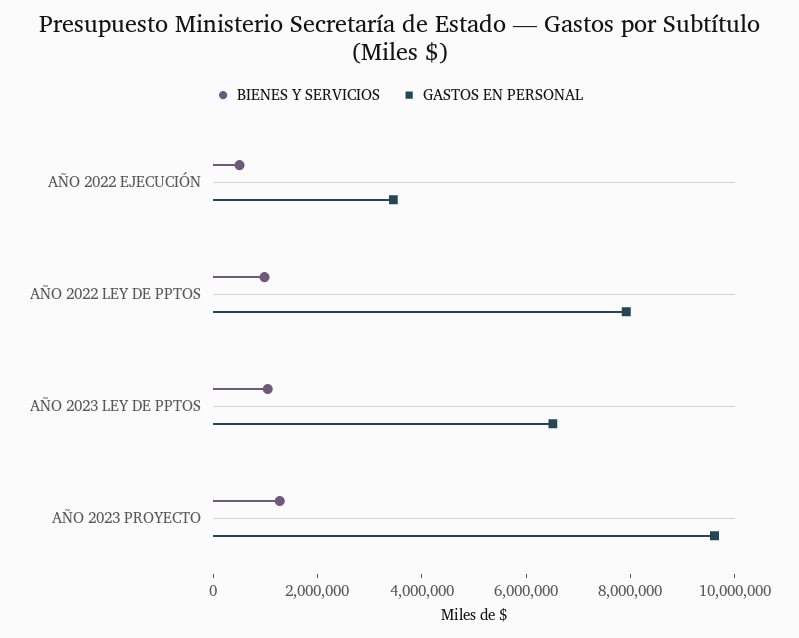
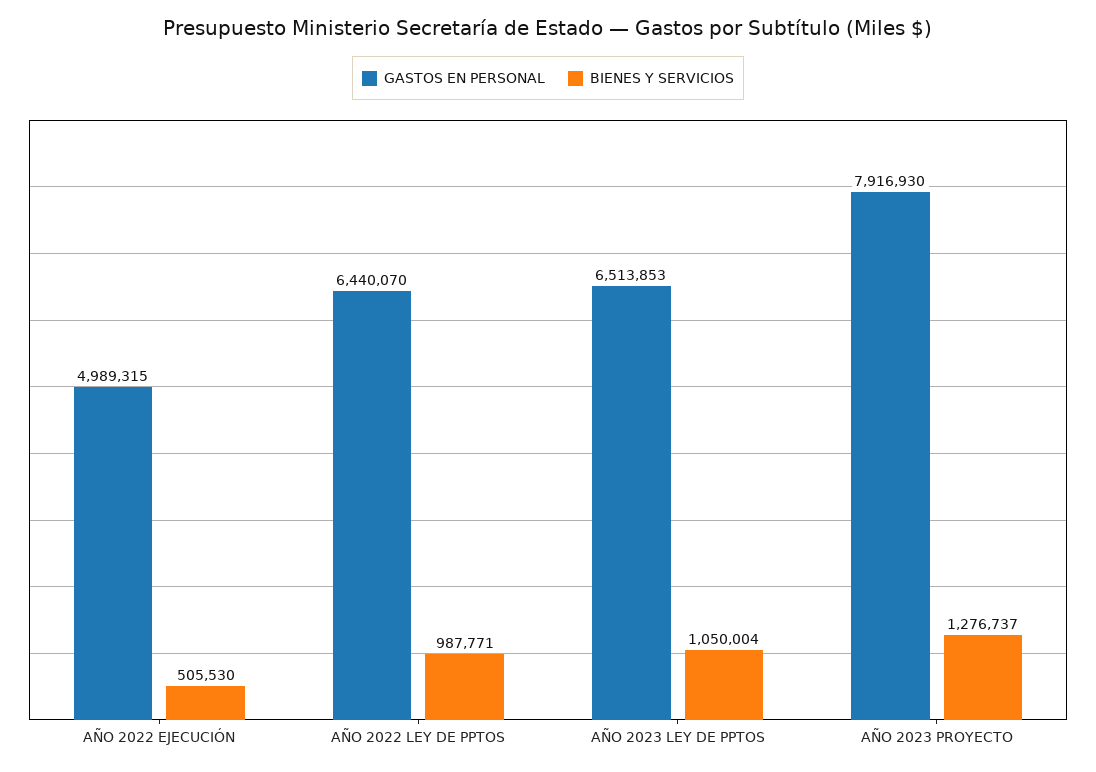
GASTOS EN PERSONAL, AÑO 2022 EJECUCIÓN: 3500000 -> 4989315
GASTOS EN PERSONAL, AÑO 2022 LEY DE PPTOS: 8000000 -> 6440070
GASTOS EN PERSONAL, AÑO 2023 PROYECTO: 9500000 -> 7916930

